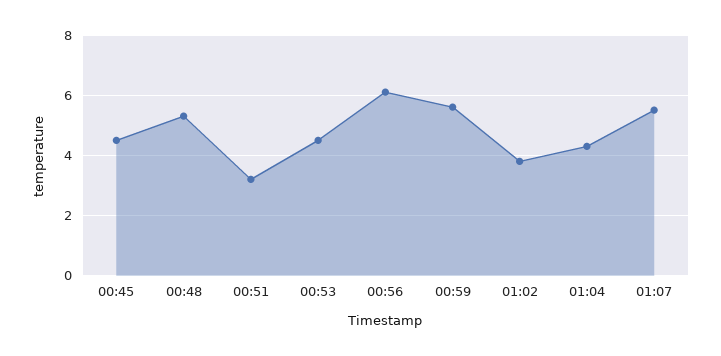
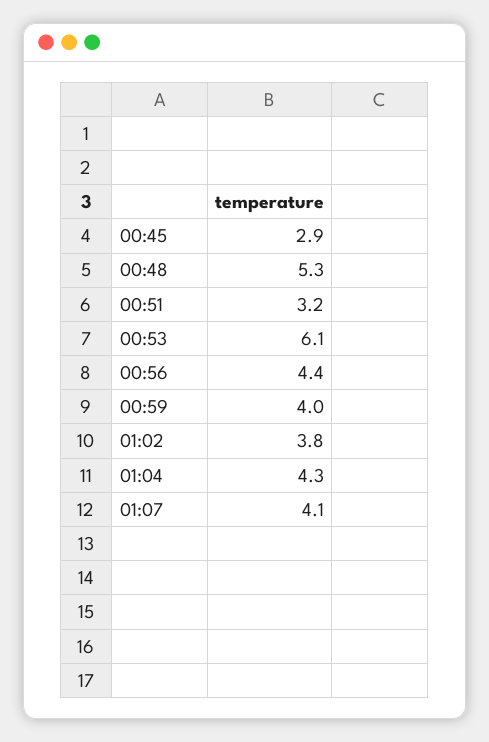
00:45: 4.5 -> 2.9
00:53: 4.5 -> 6.1
00:56: 6 -> 4.4
00:59: 5.5 -> 4
01:07: 5.5 -> 4.1

